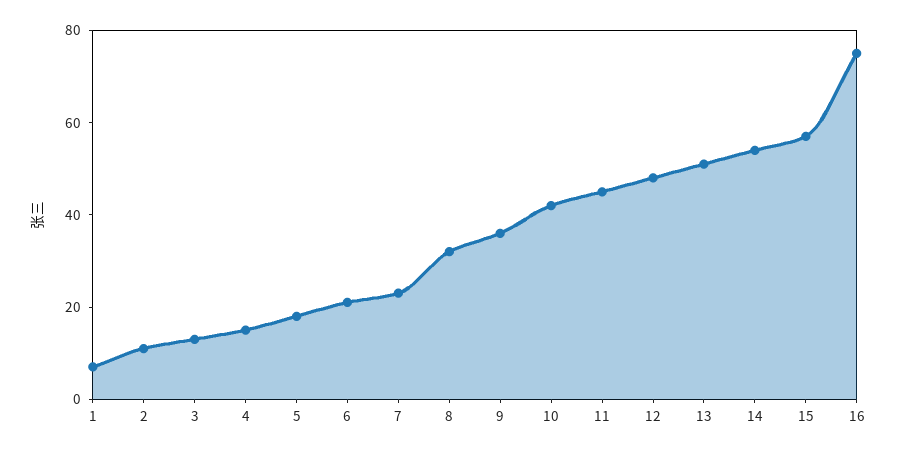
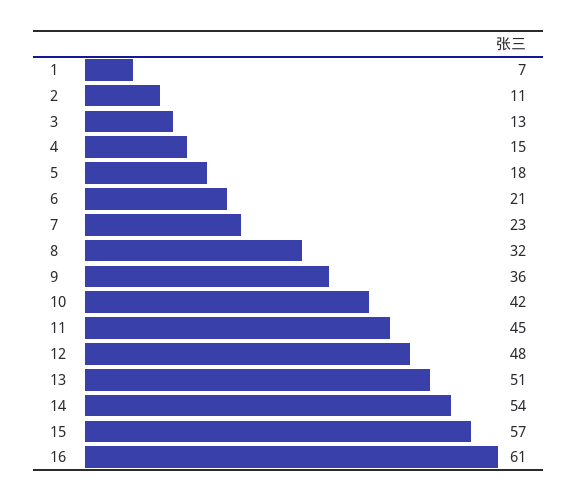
16: 75 -> 61

